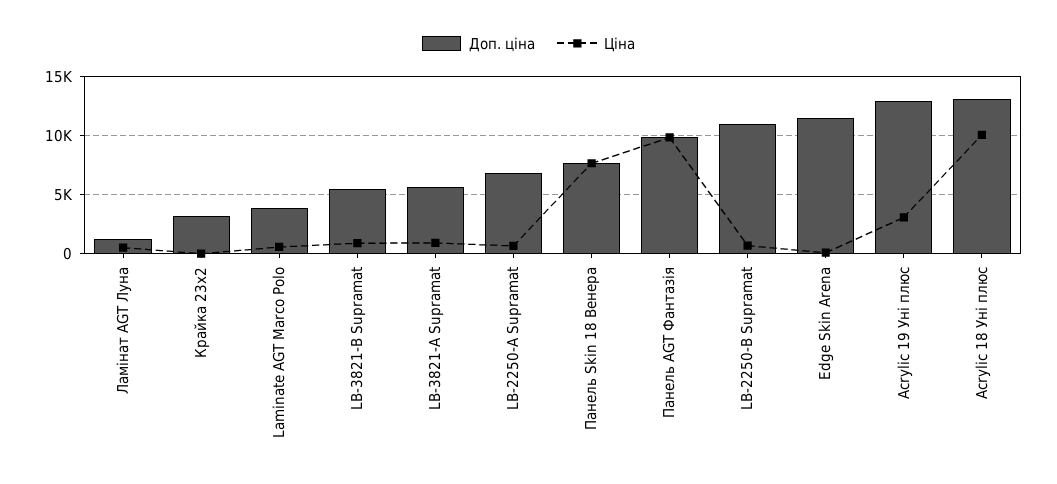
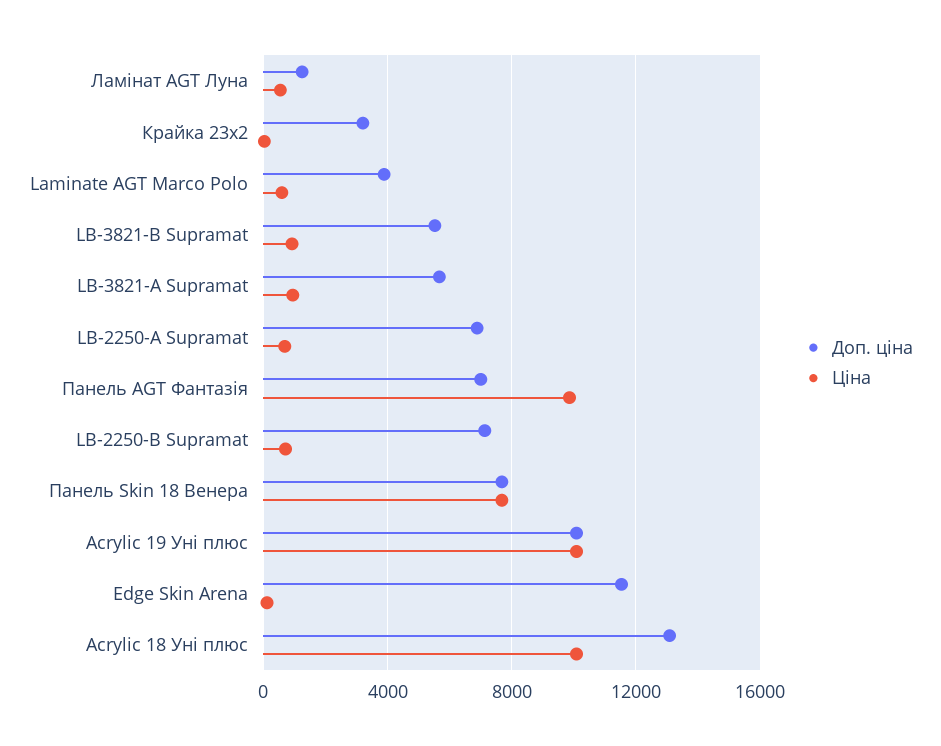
Доп. ціна, Панель AGT Фантазія: 10000 -> 7000
Доп. ціна, LB-2250-В Supramat: 11000 -> 7000
Доп. ціна, Acrylic 19 Уні плюс: 13000 -> 10000
Ціна, Acrylic 19 Уні плюс: 3000 -> 10000

